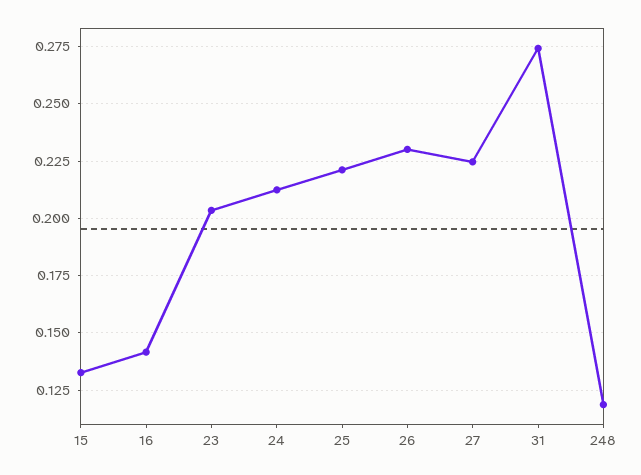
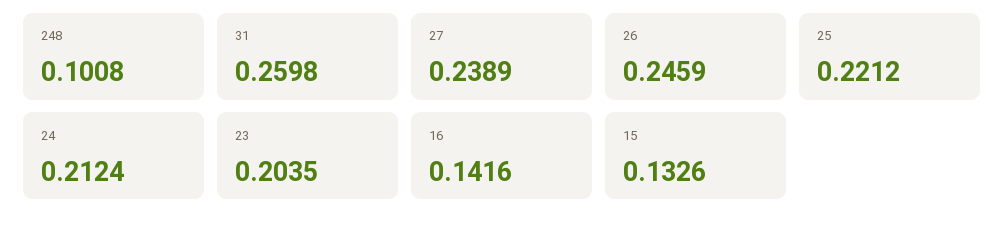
26: 0.23 -> 0.2459
27: 0.225 -> 0.2389
31: 0.275 -> 0.2598
248: 0.12 -> 0.1008

